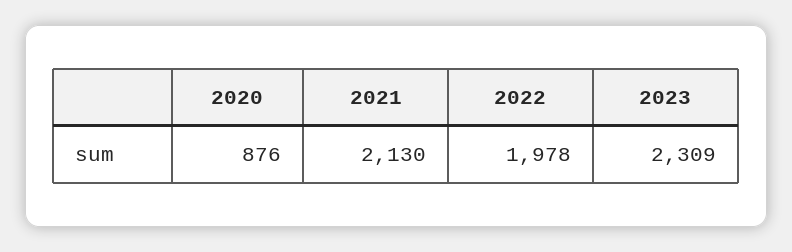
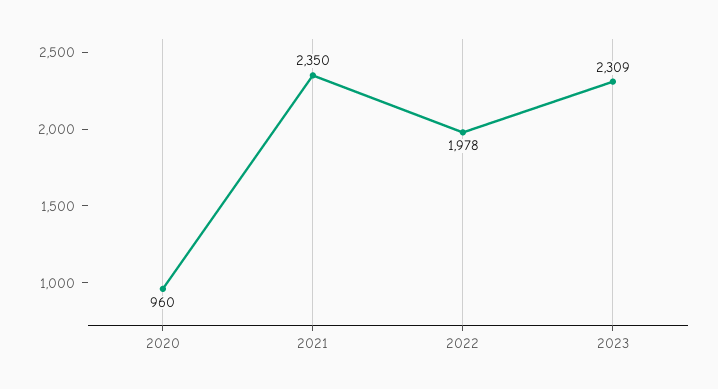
2020: 876 -> 960
2021: 2130 -> 2350

